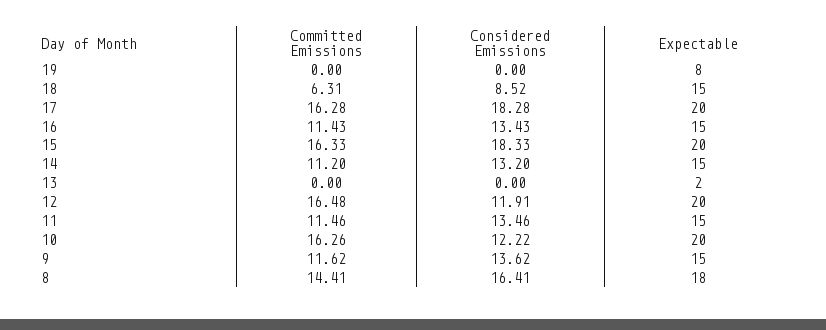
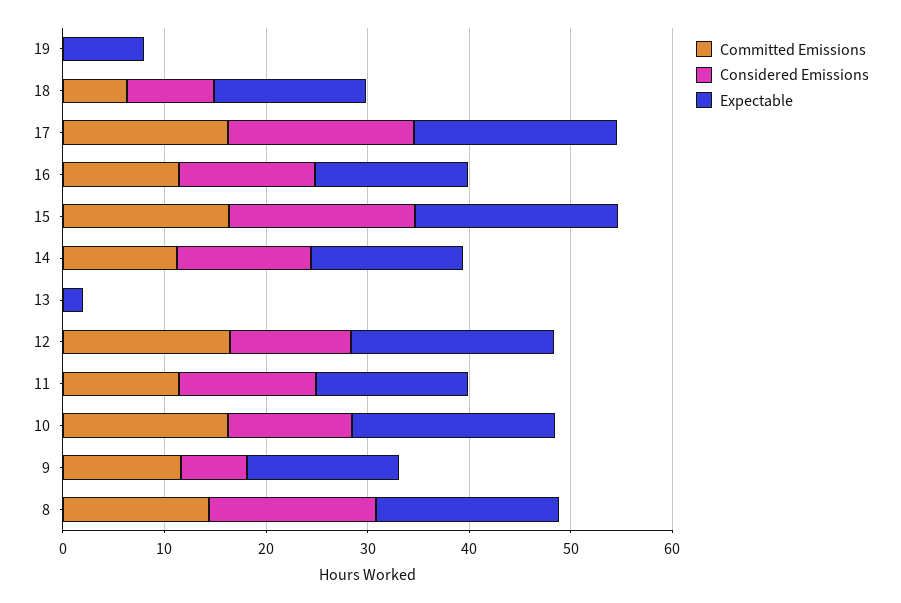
Considered Emissions, 9: 13.62 -> 6

